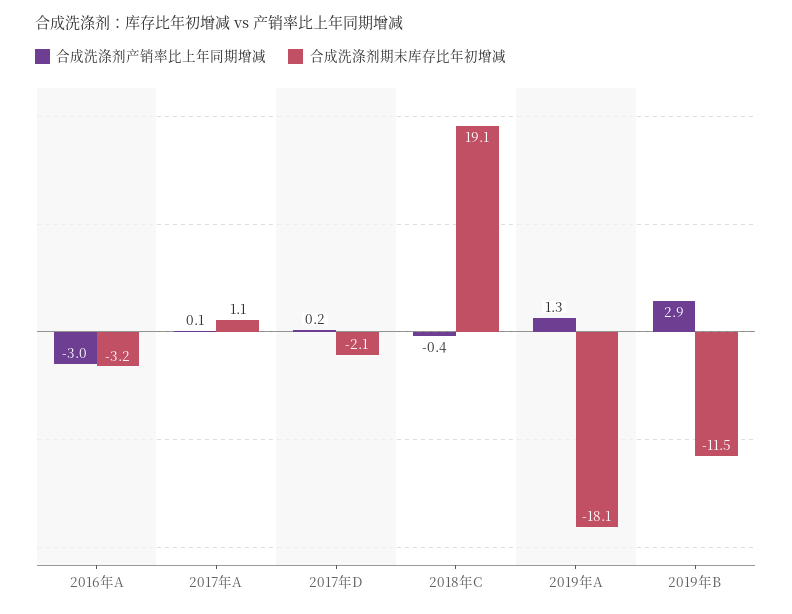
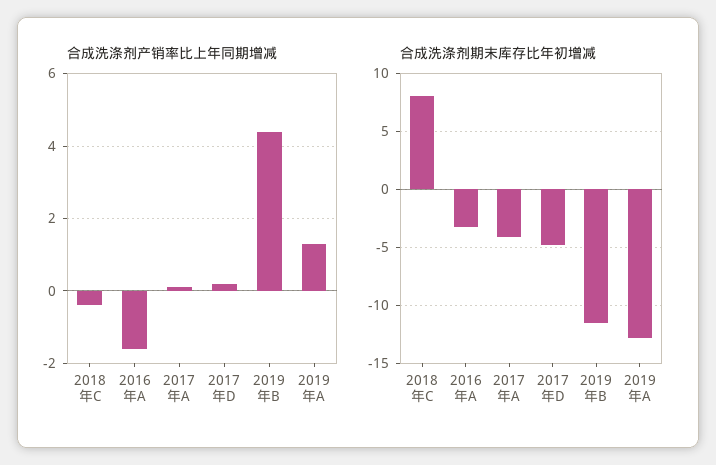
合成洗涤剂产销率比上年同期增减, 2016年A: -3 -> -1.5
合成洗涤剂期末库存比年初增减, 2017年A: 1.1 -> -4
合成洗涤剂期末库存比年初增减, 2017年D: -2.1 -> -5
合成洗涤剂期末库存比年初增减, 2018年C: 19.1 -> 8
合成洗涤剂期末库存比年初增减, 2019年A: -18.1 -> -13
合成洗涤剂产销率比上年同期增减, 2019年B: 2.9 -> 4.5

